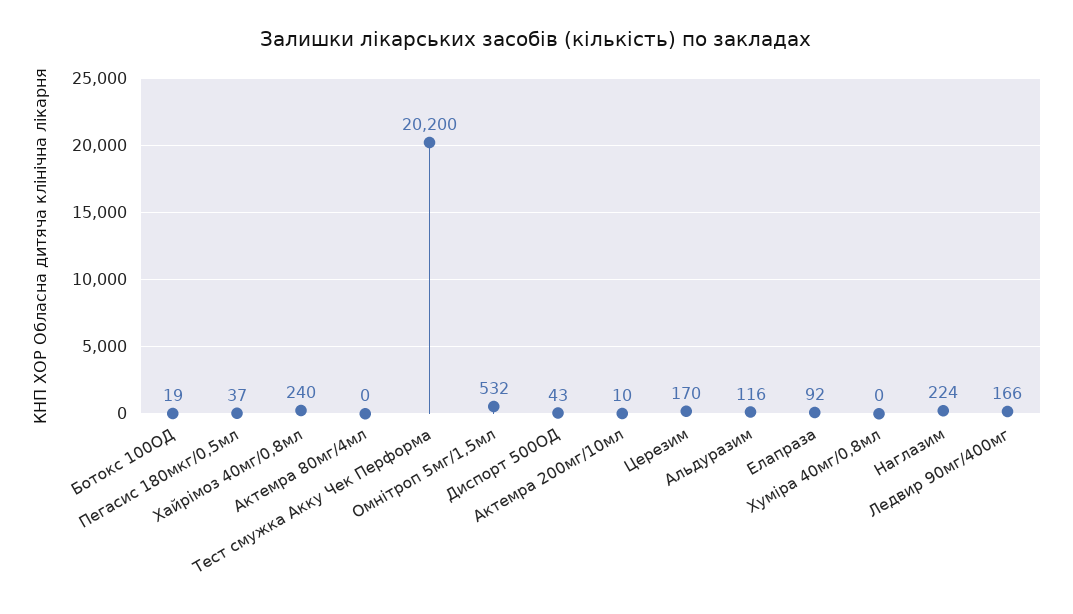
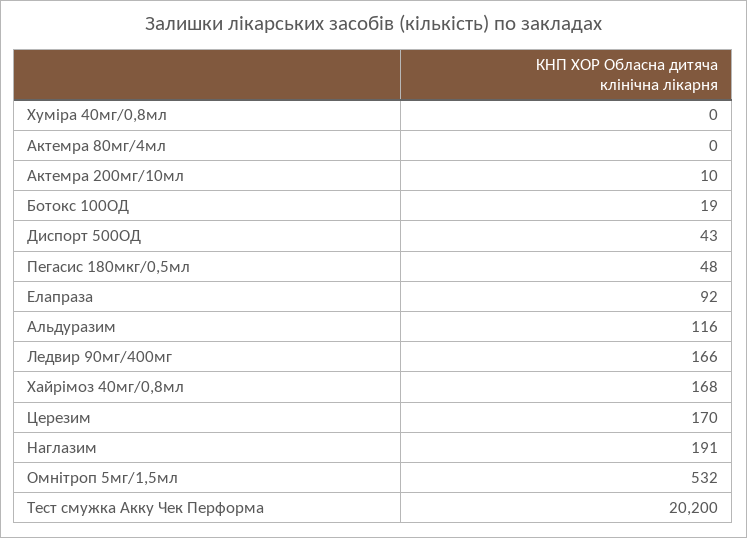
Пегасис 180мкг/0,5мл: 37 -> 48
Хайрімоз 40мг/0,8мл: 240 -> 168
Наглазим: 224 -> 191

